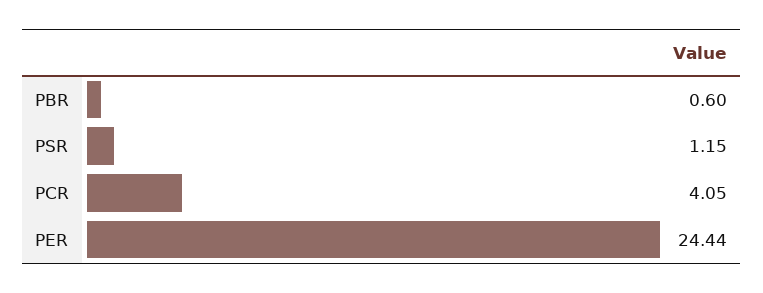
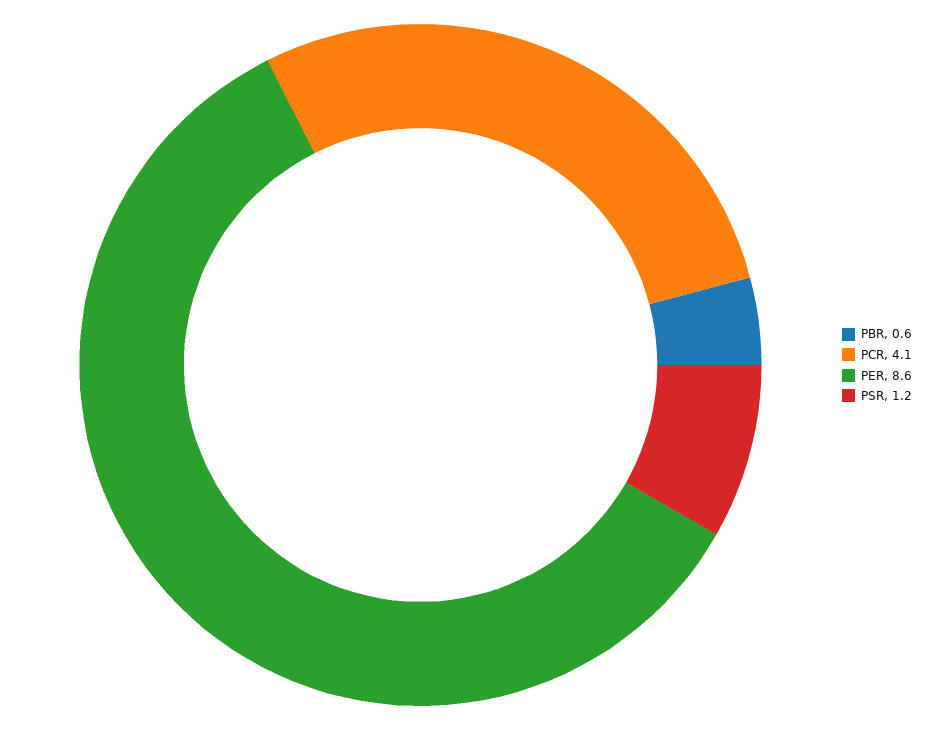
PER: 24.44 -> 8.6

